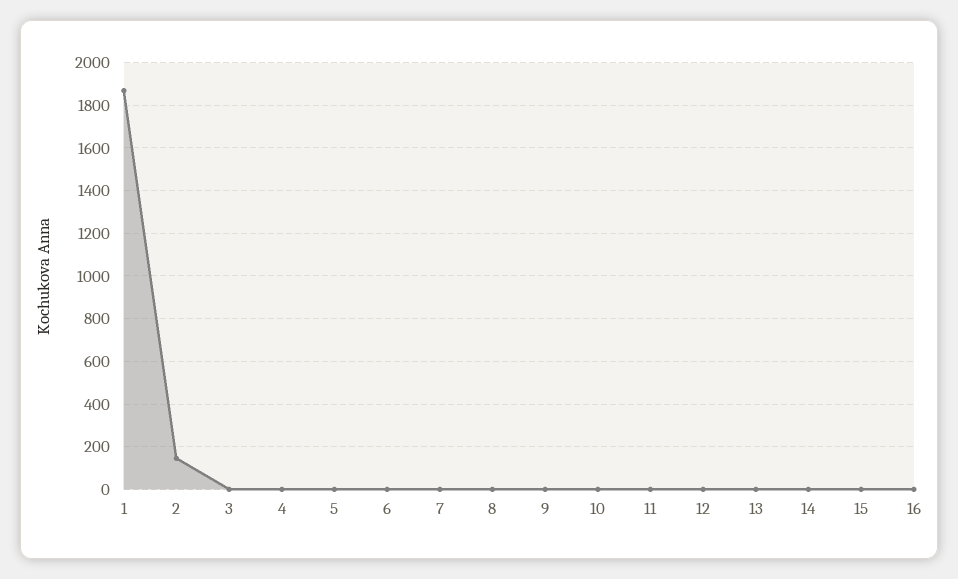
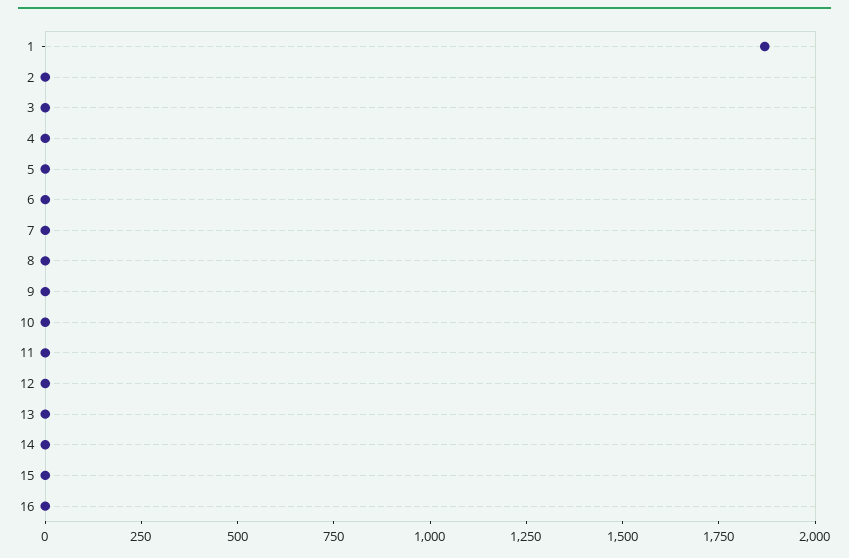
2: 150 -> 0

